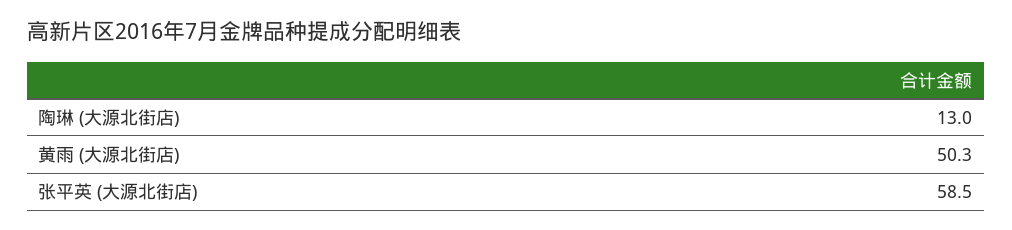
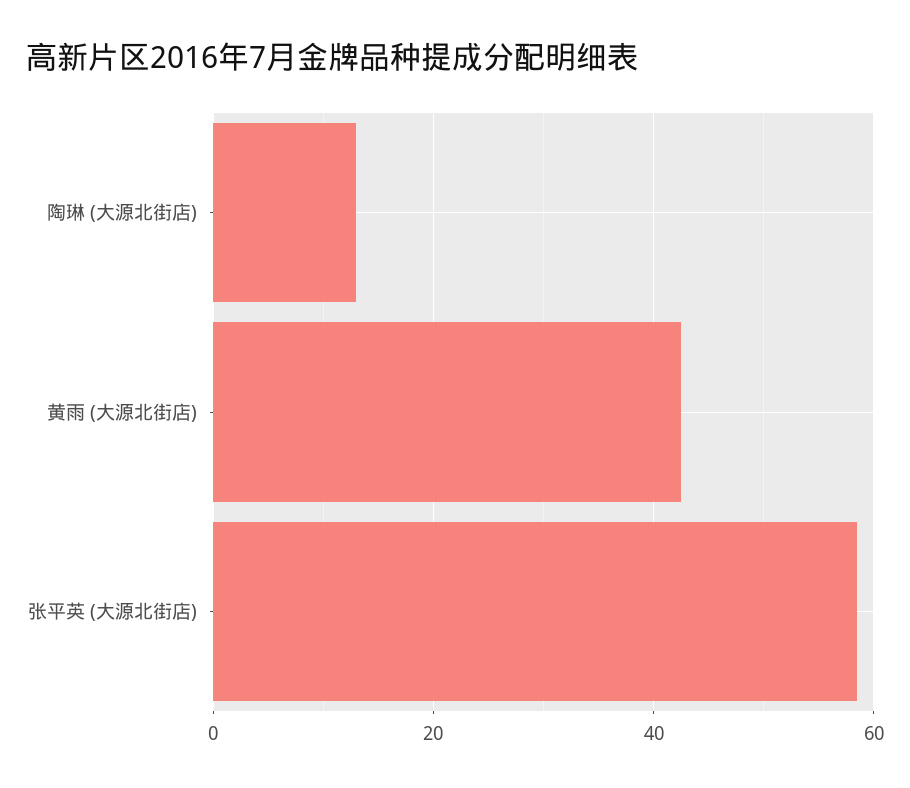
黄雨 (大源北街店): 50.3 -> 42

